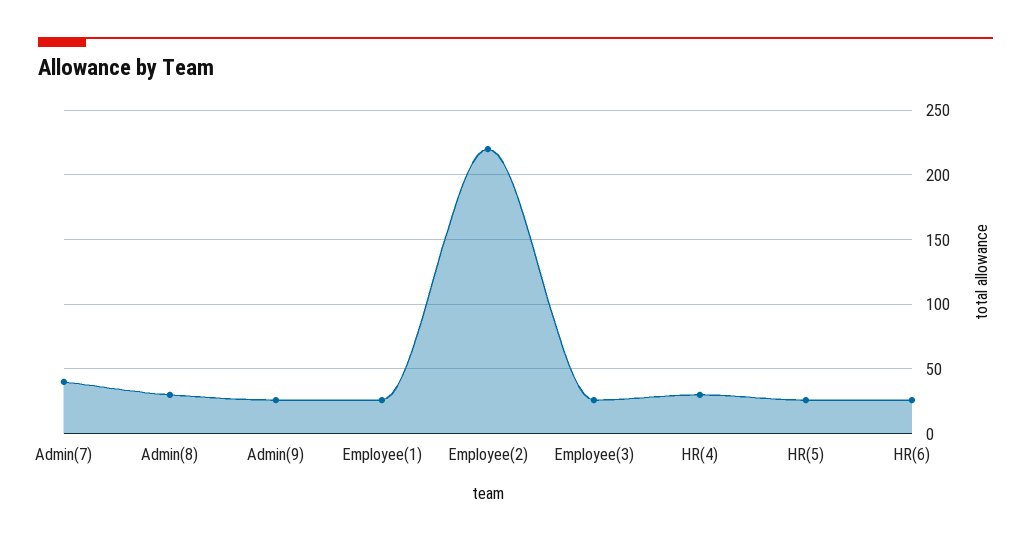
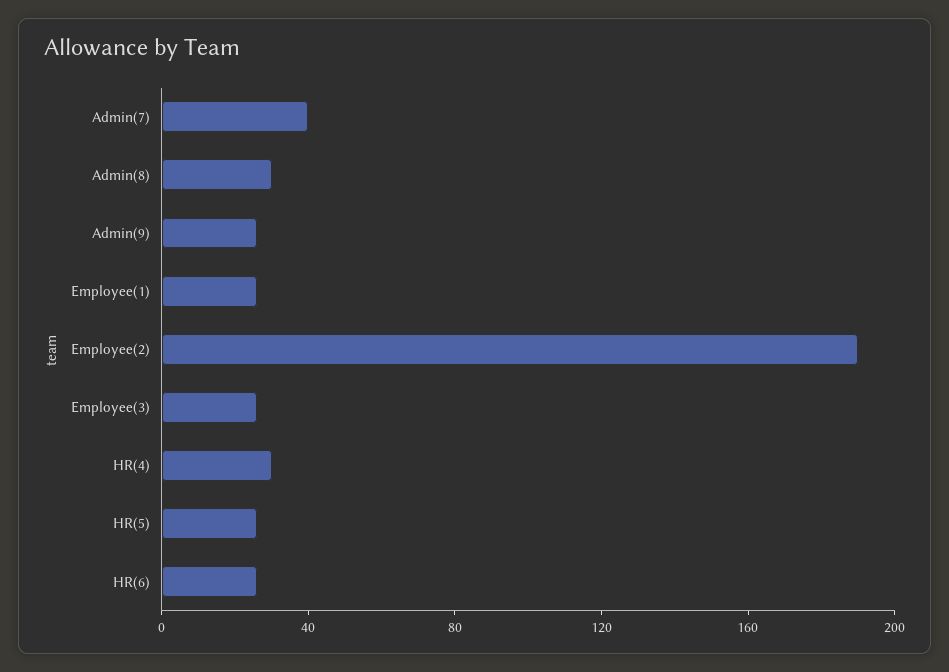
Employee(2): 220 -> 190

